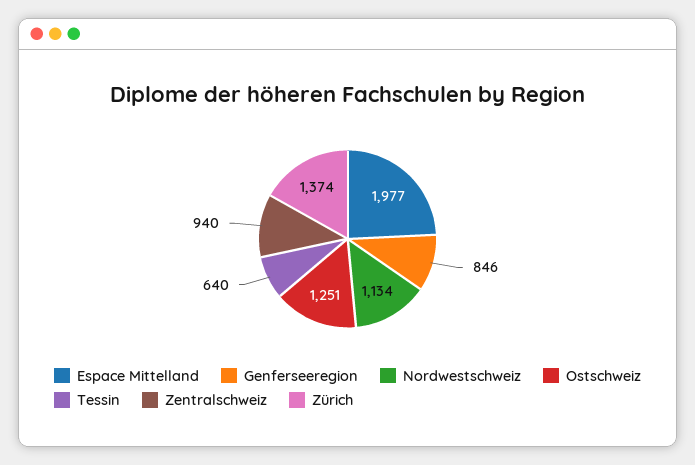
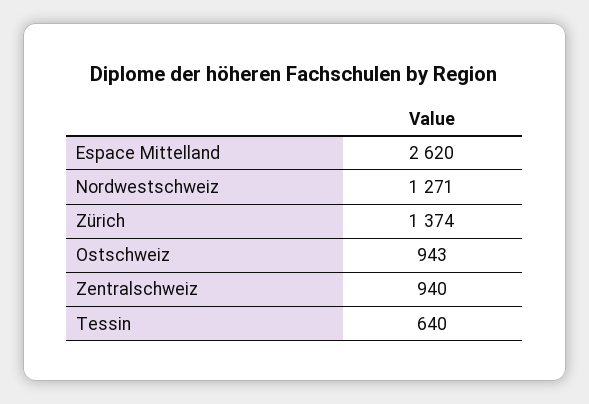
Espace Mittelland: 1977 -> 2620
Genferseeregion: 846 -> none
Nordwestschweiz: 1134 -> 1271
Ostschweiz: 1251 -> 943

